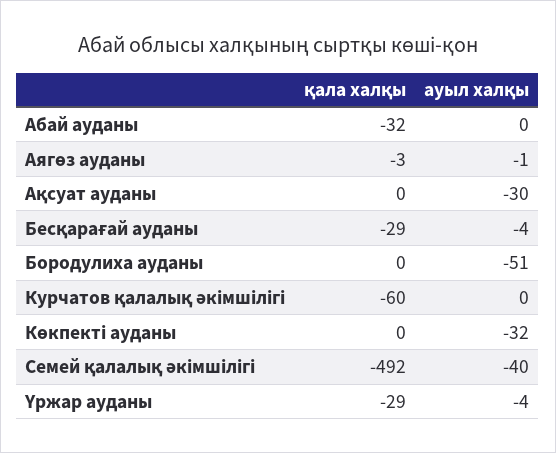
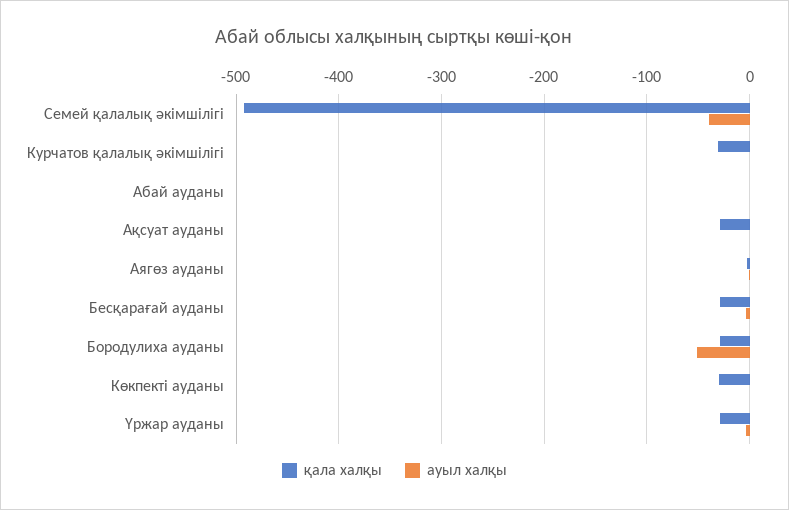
қала халқы, Абай ауданы: -32 -> 0
қала халқы, Ақсуат ауданы: 0 -> -30
ауыл халқы, Ақсуат ауданы: -30 -> 0
қала халқы, Бородулиха ауданы: 0 -> -30
қала халқы, Курчатов қалалық әкімшілігі: -60 -> -30
қала халқы, Көкпекті ауданы: 0 -> -30
ауыл халқы, Көкпекті ауданы: -32 -> 0

